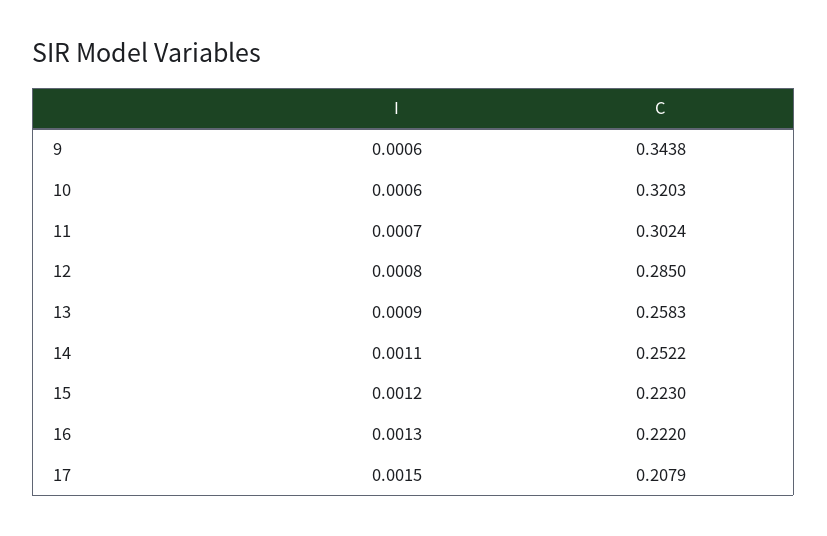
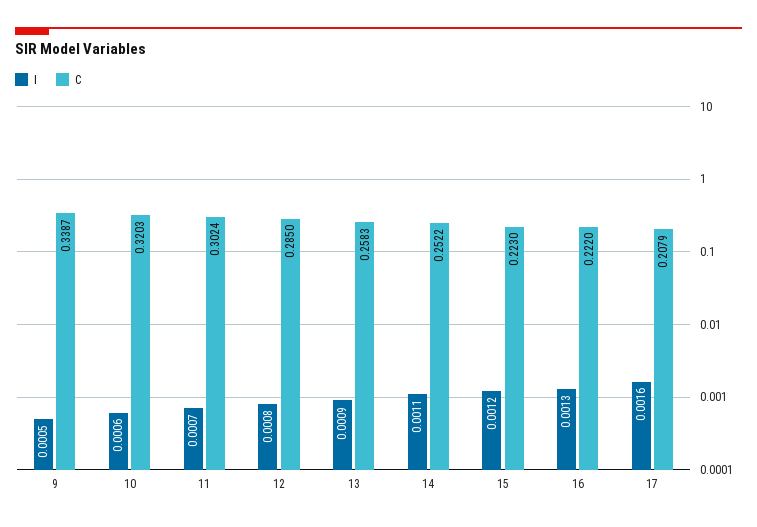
I, 9: 0.0006 -> 0.0005
C, 9: 0.3438 -> 0.3387
I, 17: 0.0015 -> 0.0016

